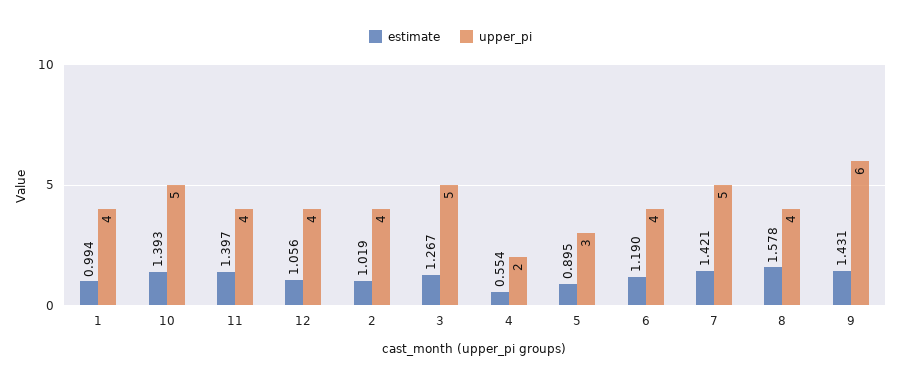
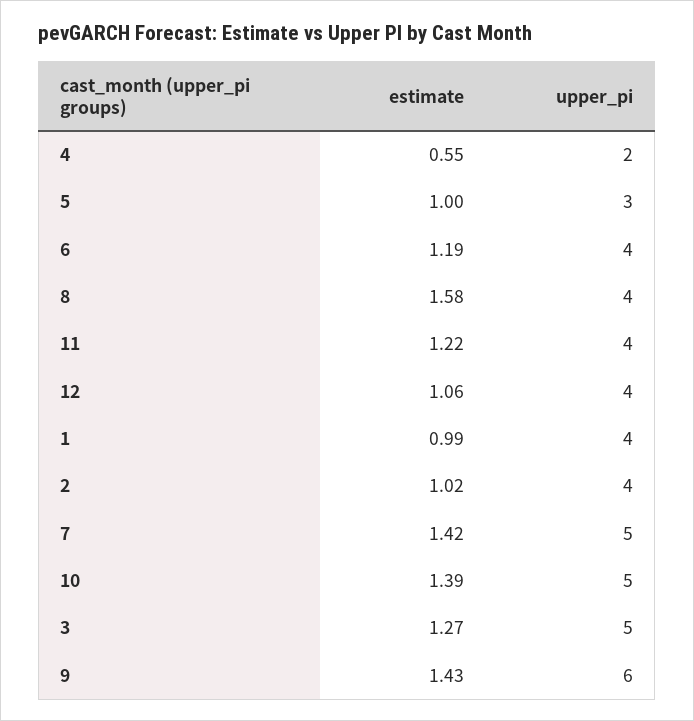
estimate, 11: 1.397 -> 1.22
estimate, 5: 0.895 -> 1

